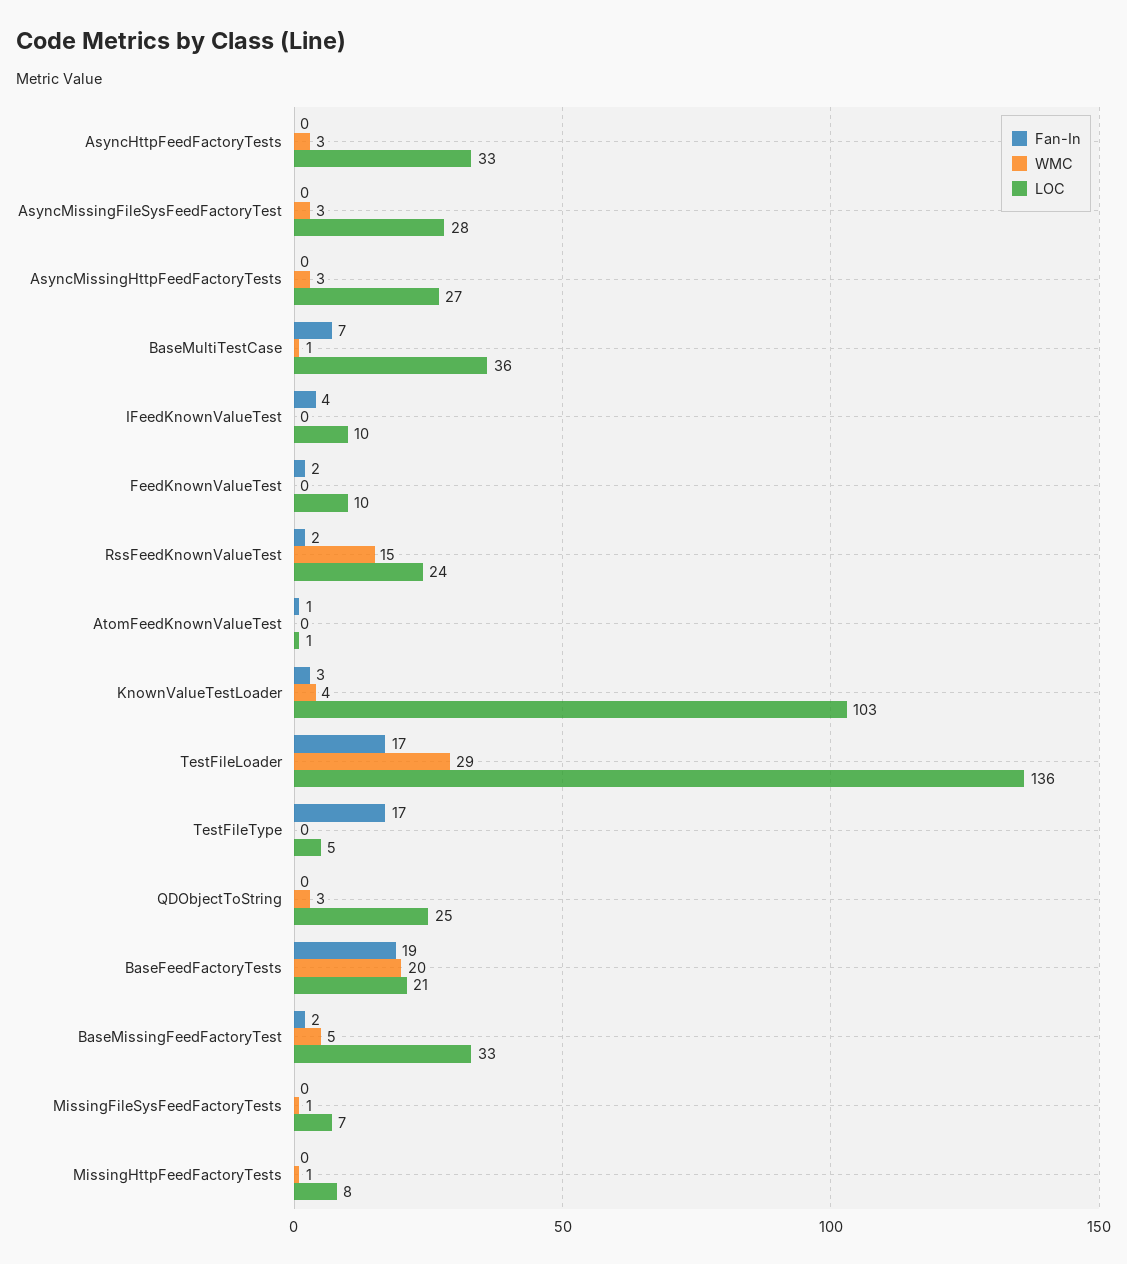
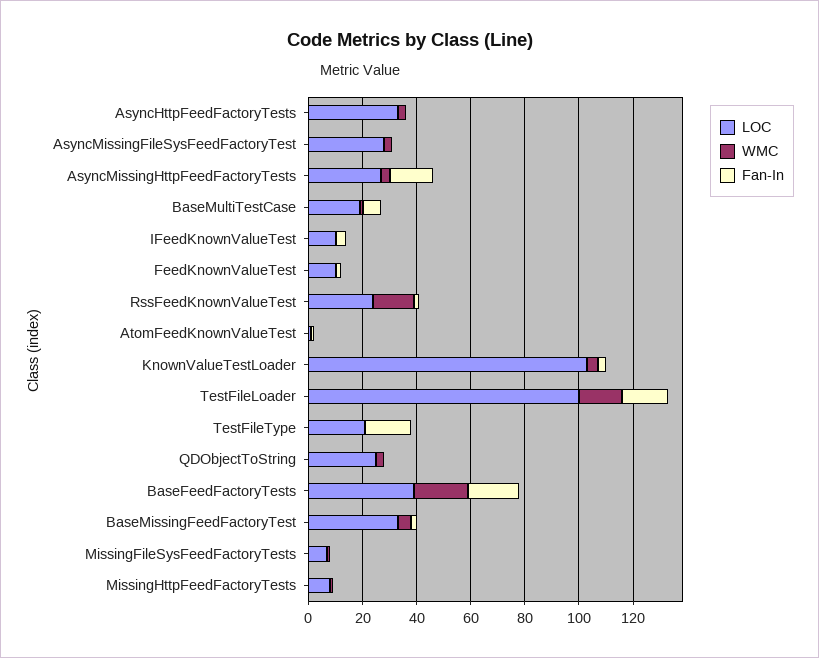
Fan-In, AsyncMissingHttpFeedFactoryTests: 0 -> 15
LOC, BaseMultiTestCase: 36 -> 20
WMC, TestFileLoader: 29 -> 15
LOC, TestFileLoader: 136 -> 100
LOC, TestFileType: 5 -> 20
LOC, BaseFeedFactoryTests: 21 -> 40

